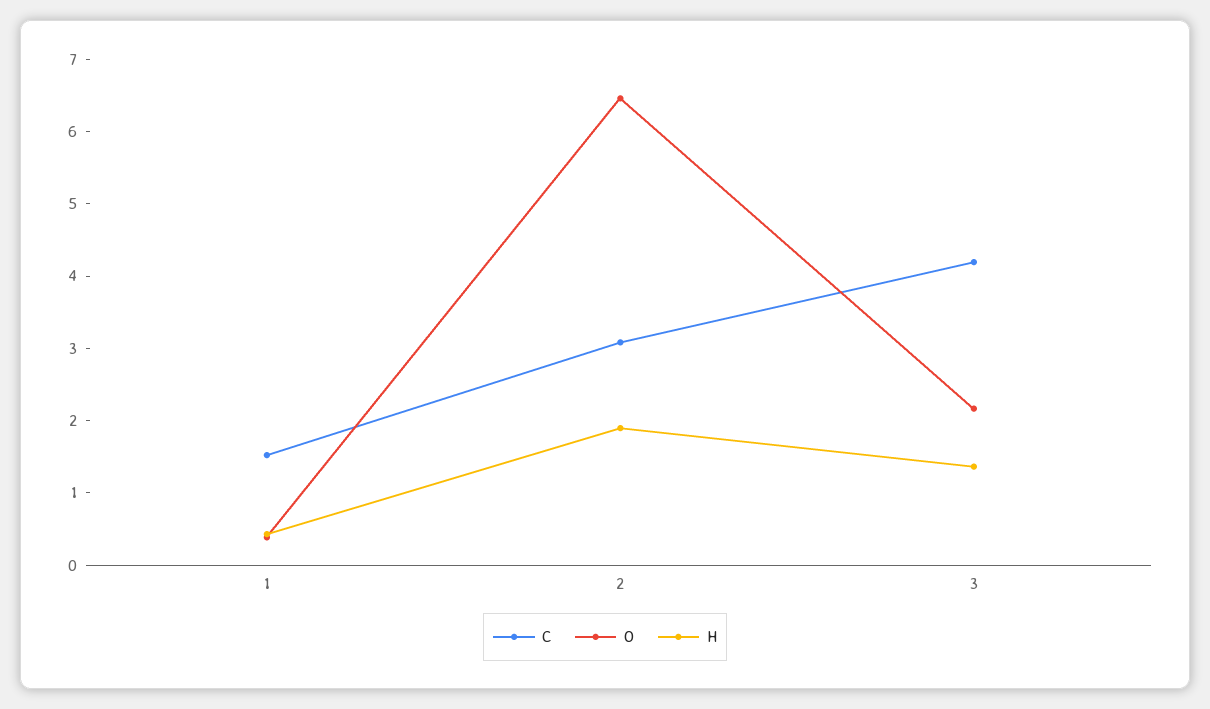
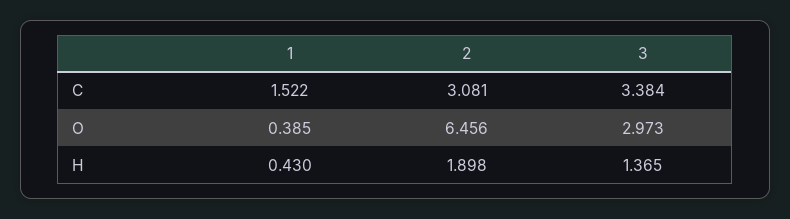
C, 3: 4.2 -> 3.384
O, 3: 2.2 -> 2.973

